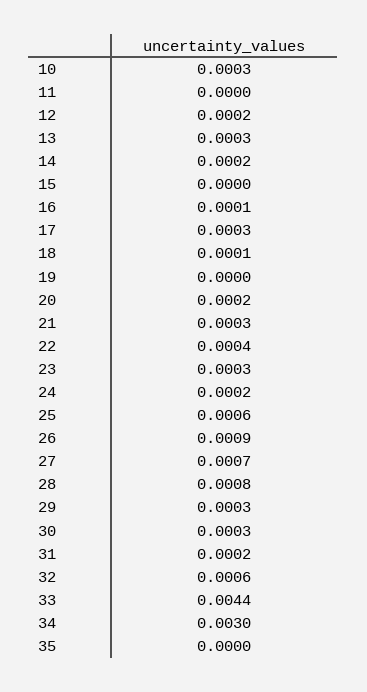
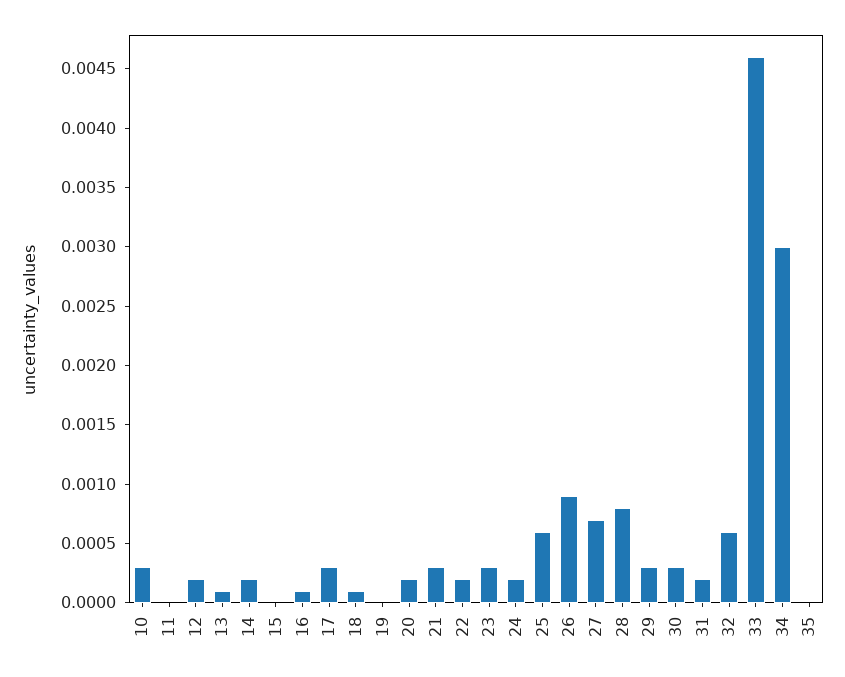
13: 0.0003 -> 0.0001
22: 0.0004 -> 0.0002
33: 0.0044 -> 0.0046

